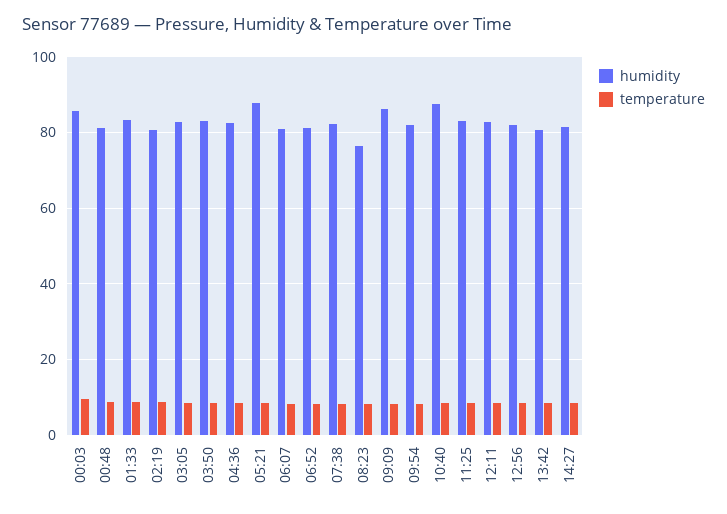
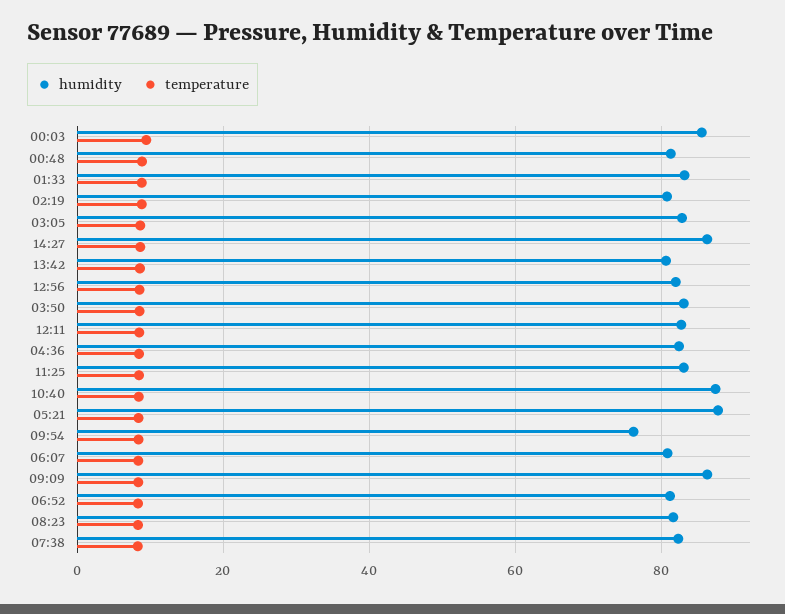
humidity, 08:23: 76 -> 82
humidity, 09:54: 82 -> 76
humidity, 14:27: 82 -> 86

